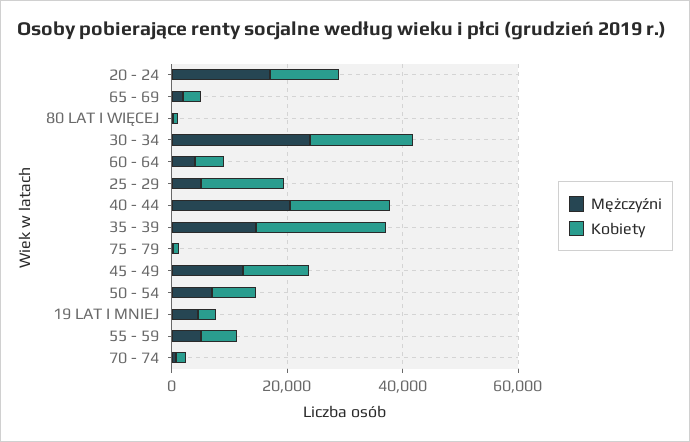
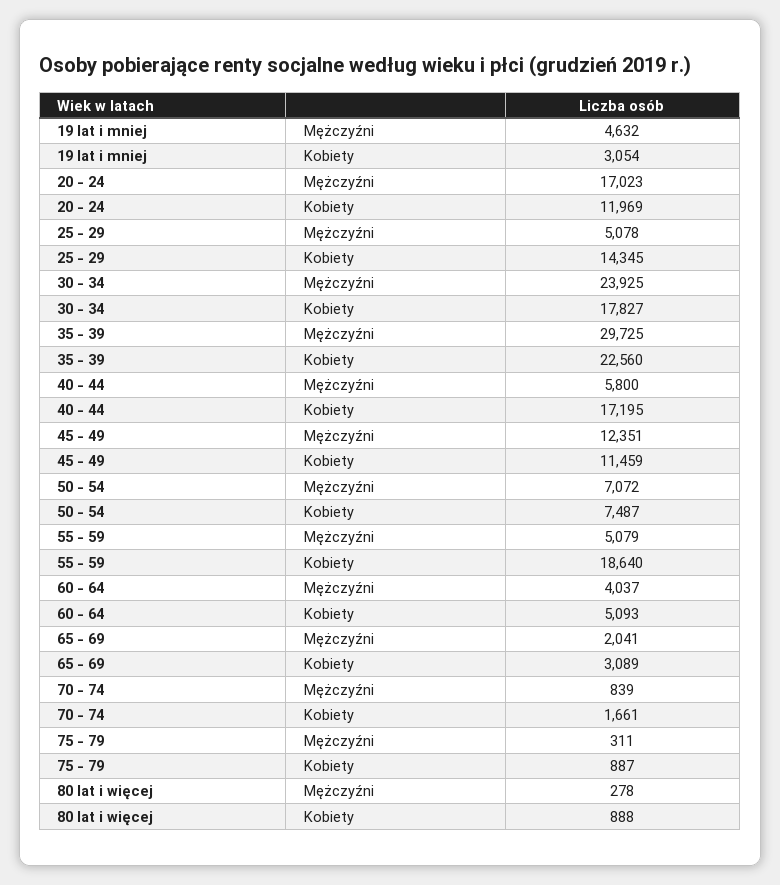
Mężczyźni, 40 - 44: 20000 -> 5800
Mężczyźni, 35 - 39: 15000 -> 29725
Kobiety, 55 - 59: 5000 -> 18640

